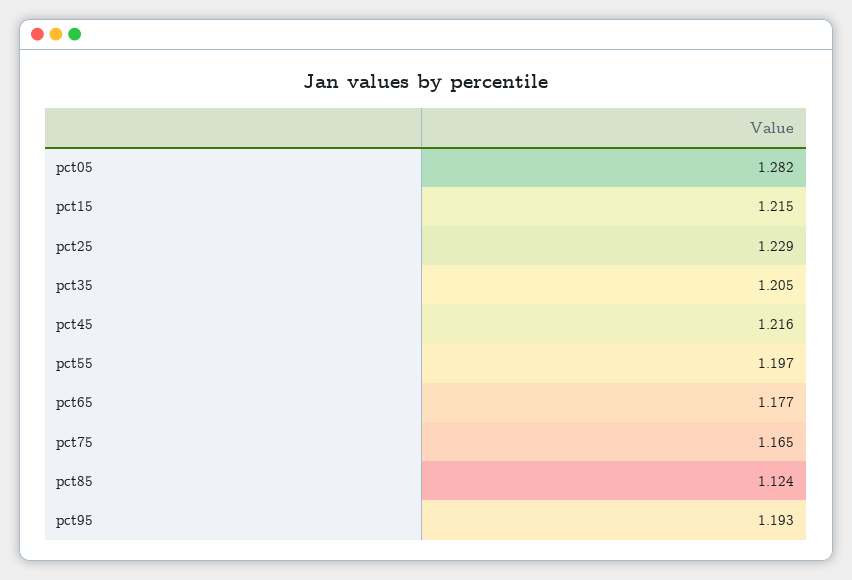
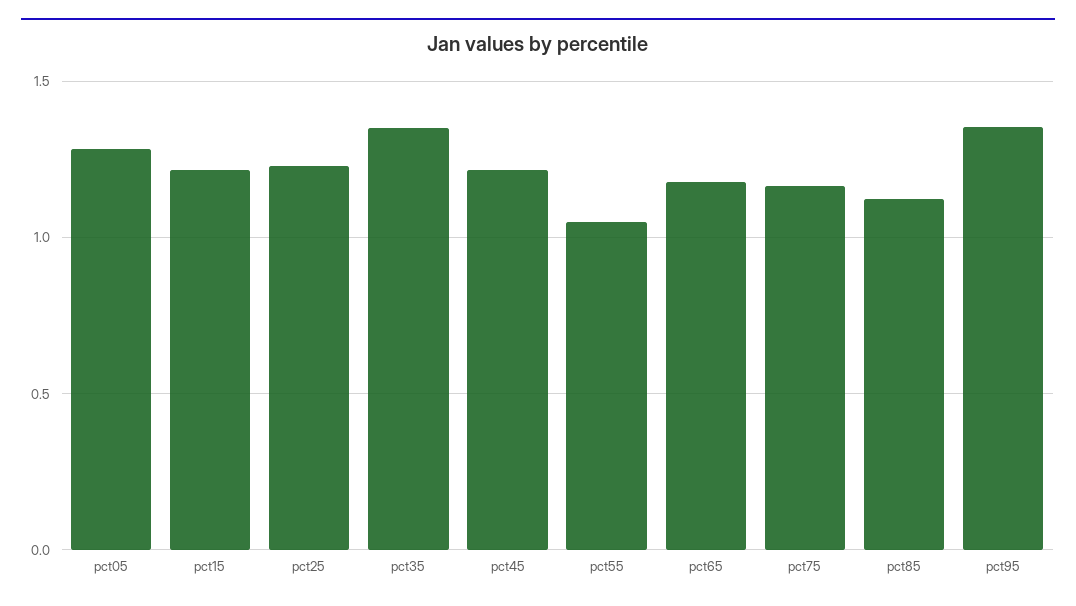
pct35: 1.205 -> 1.35
pct55: 1.197 -> 1.05
pct95: 1.193 -> 1.35

